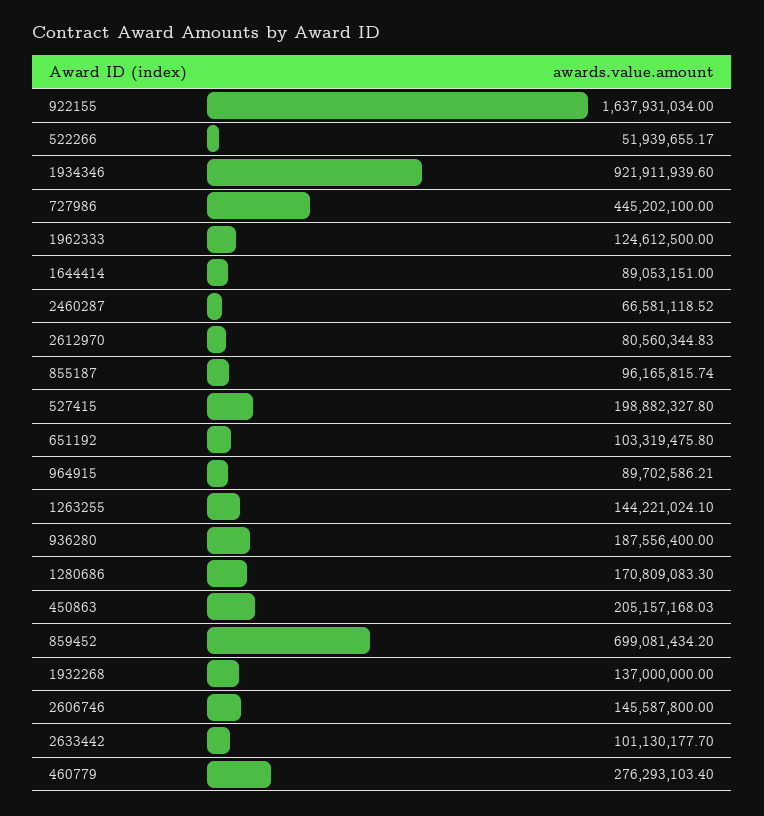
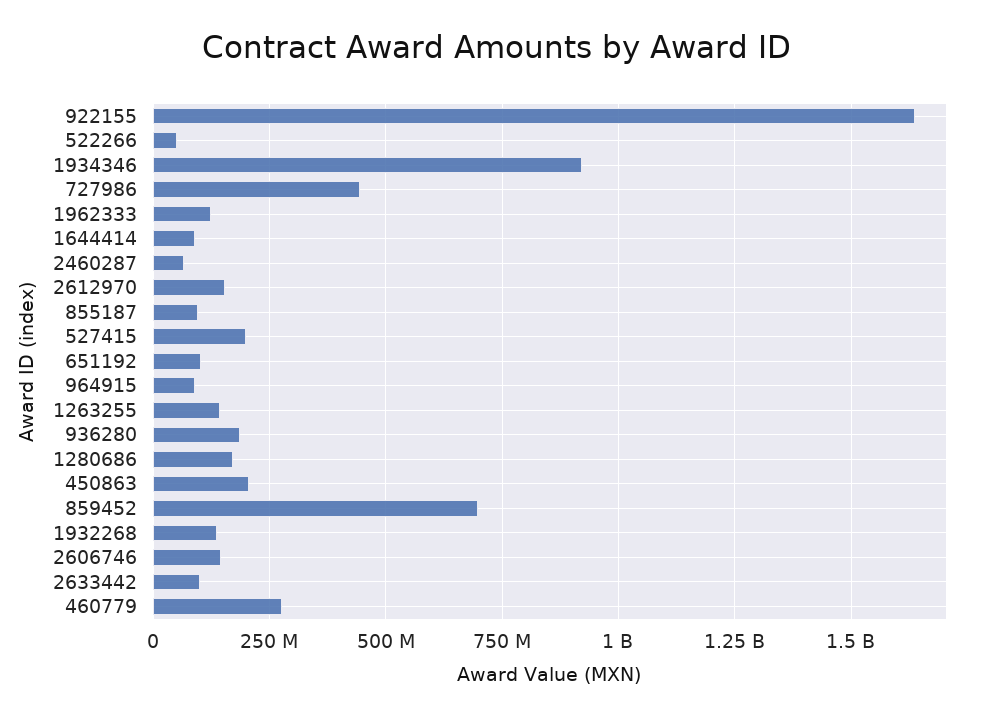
2612970: 80560344.83 -> 150000000

